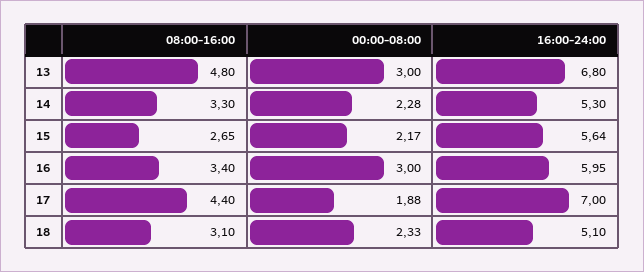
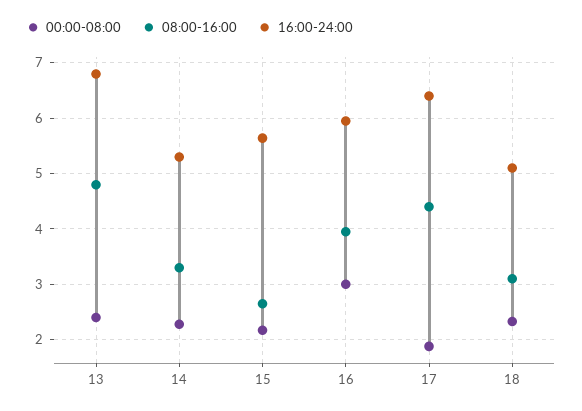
00:00-08:00, 13: 3 -> 2.4
08:00-16:00, 16: 3.4 -> 4
16:00-24:00, 17: 7 -> 6.4

